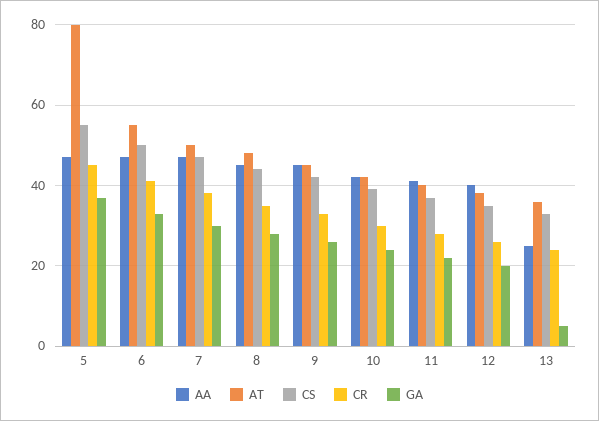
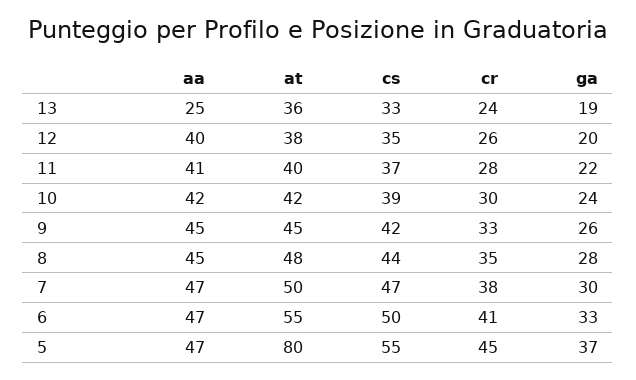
GA, 13: 5 -> 19

